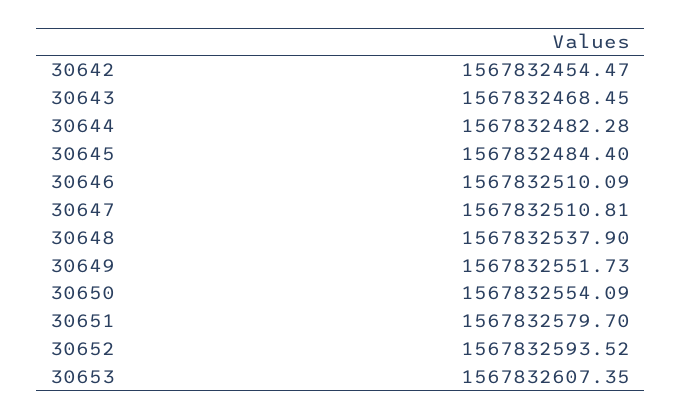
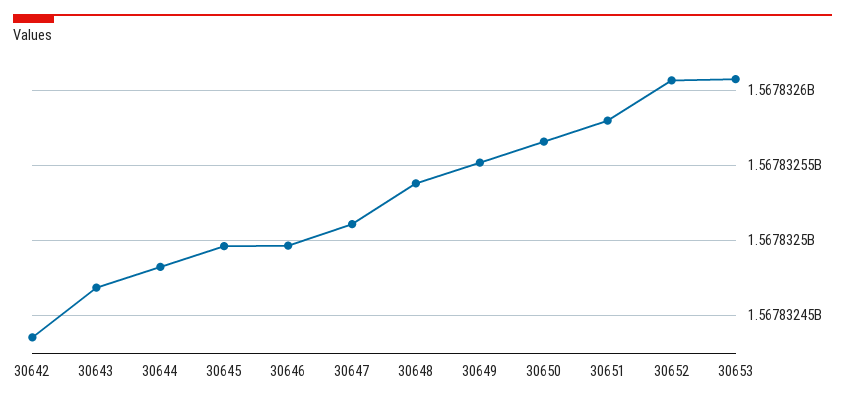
30642: 1567832454.47 -> 1567832435
30645: 1567832484.4 -> 1567832495
30646: 1567832510.09 -> 1567832495
30650: 1567832554.09 -> 1567832565
30652: 1567832593.52 -> 1567832605

